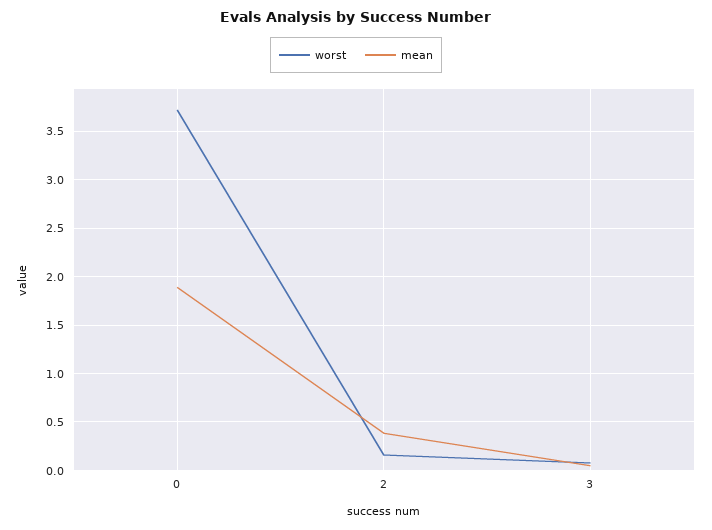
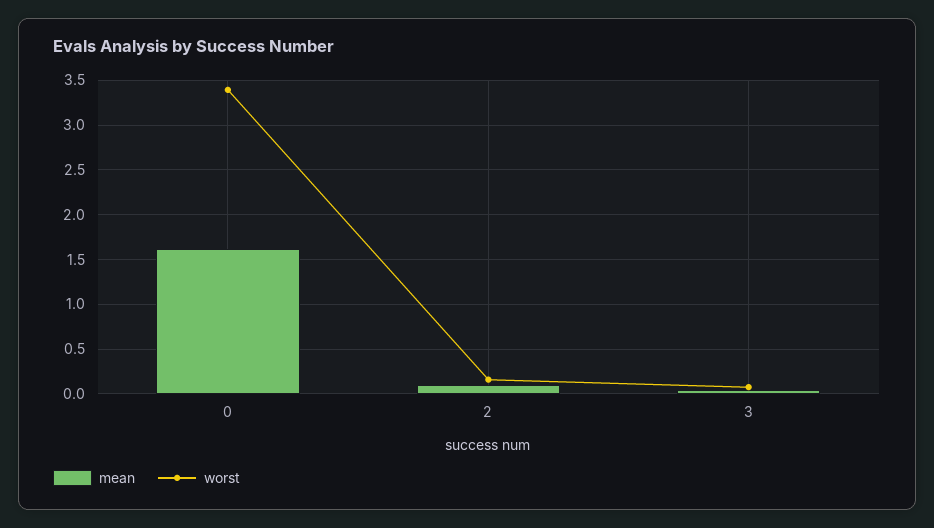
worst, 0: 3.7 -> 3.4
mean, 0: 1.9 -> 1.6
mean, 2: 0.4 -> 0.1

